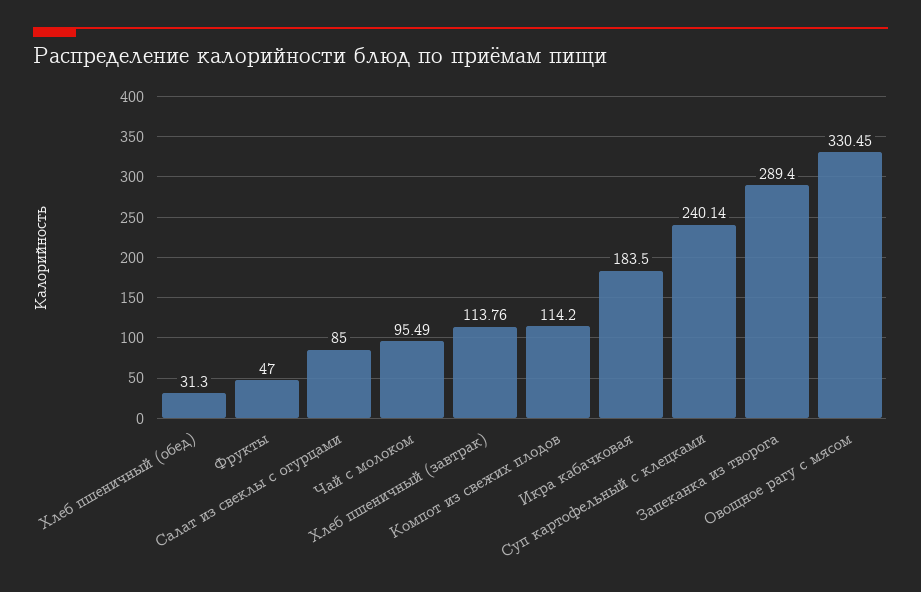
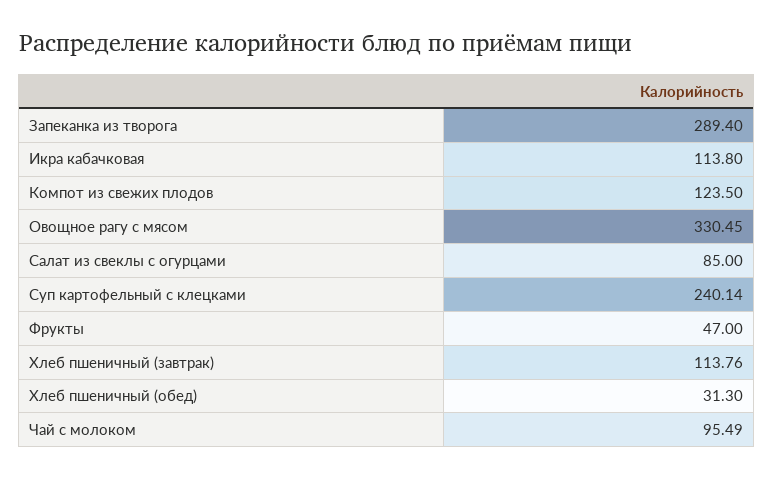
Компот из свежих плодов: 114.2 -> 123.5
Икра кабачковая: 183.5 -> 113.8

